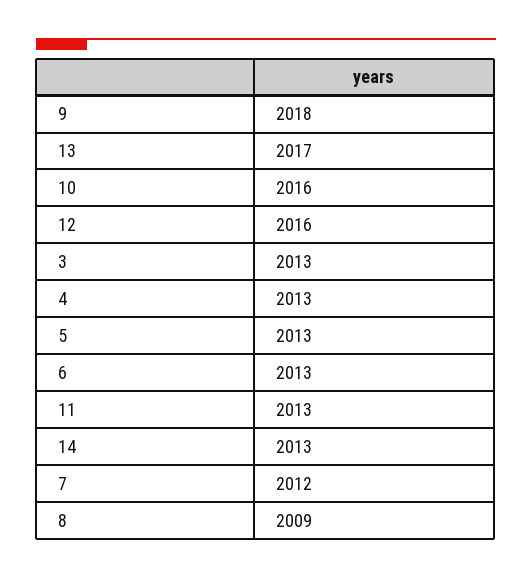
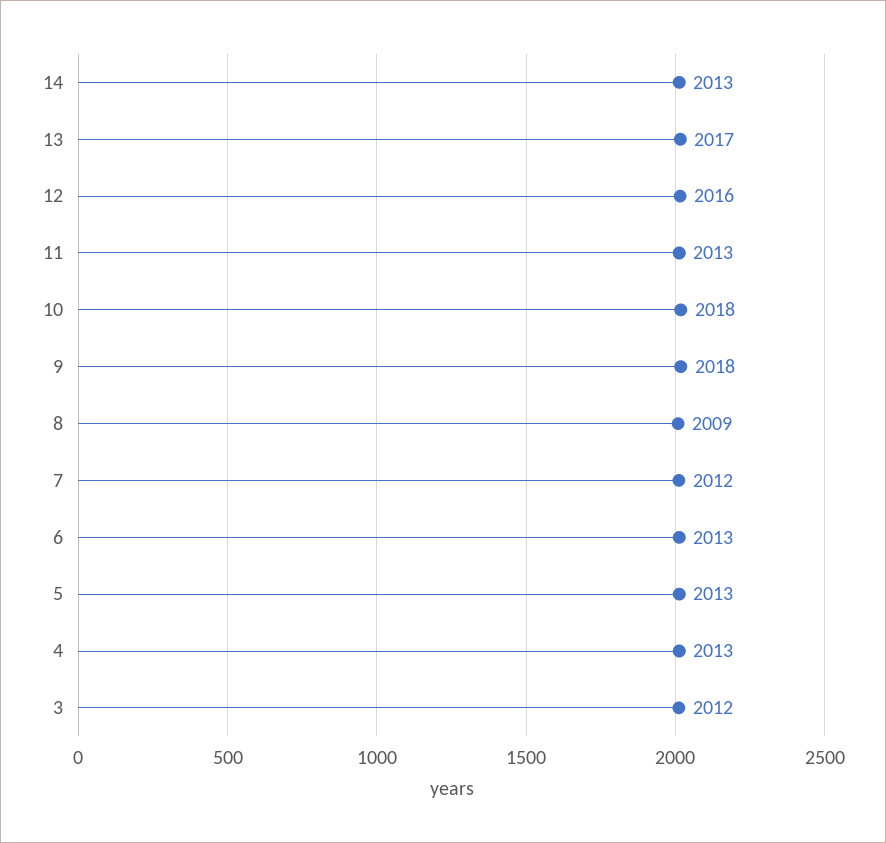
10: 2016 -> 2018
3: 2013 -> 2012

